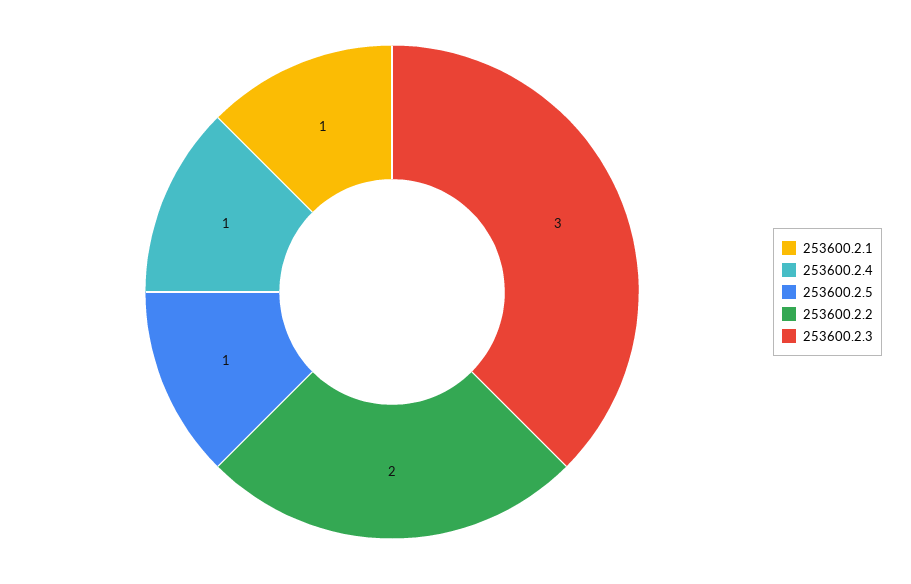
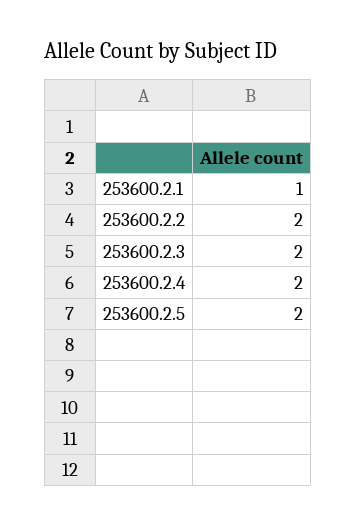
253600.2.4: 1 -> 2
253600.2.5: 1 -> 2
253600.2.3: 3 -> 2

